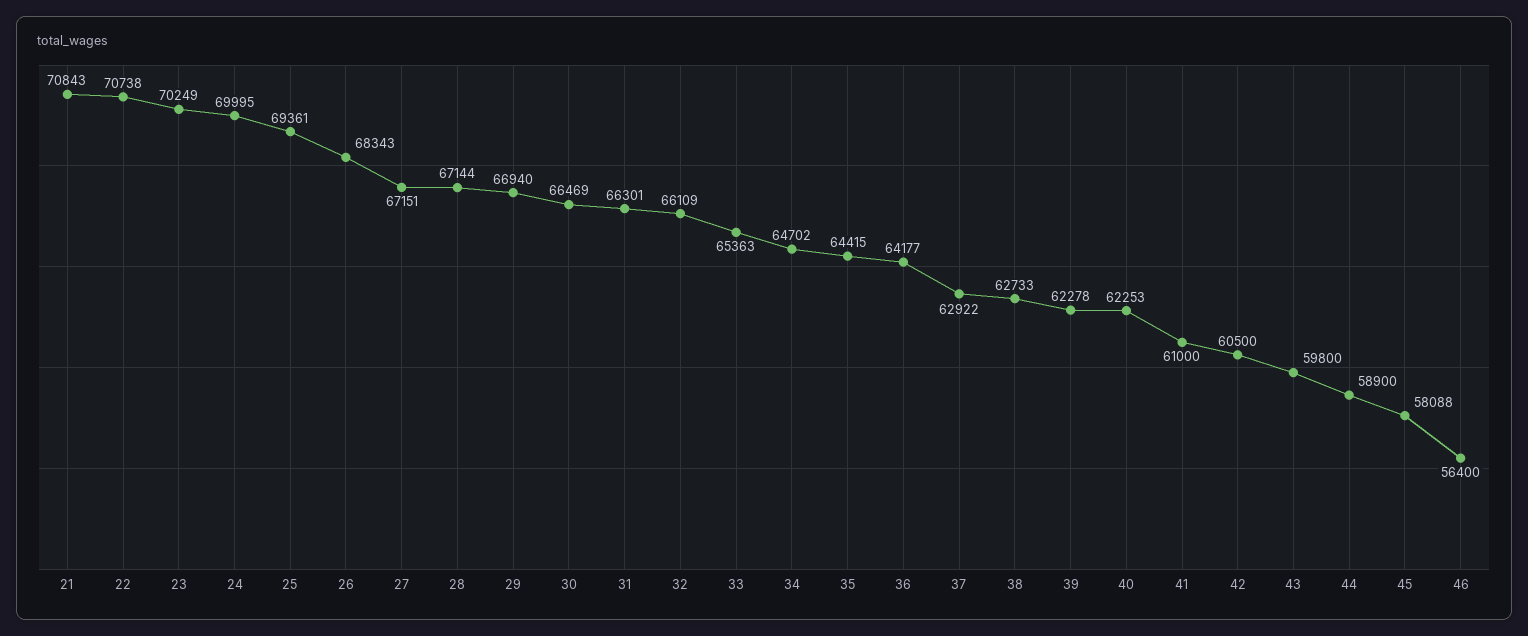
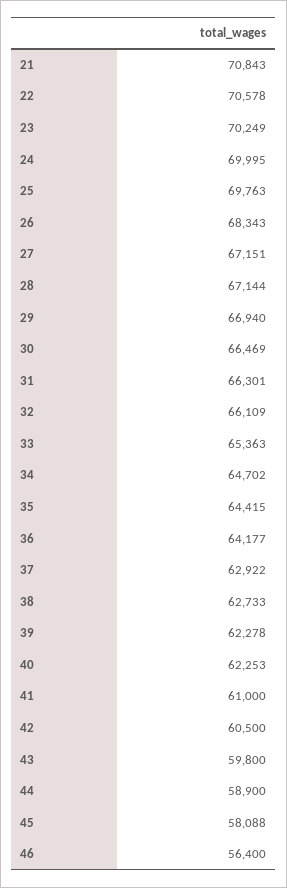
22: 70738 -> 70578
25: 69361 -> 69763

